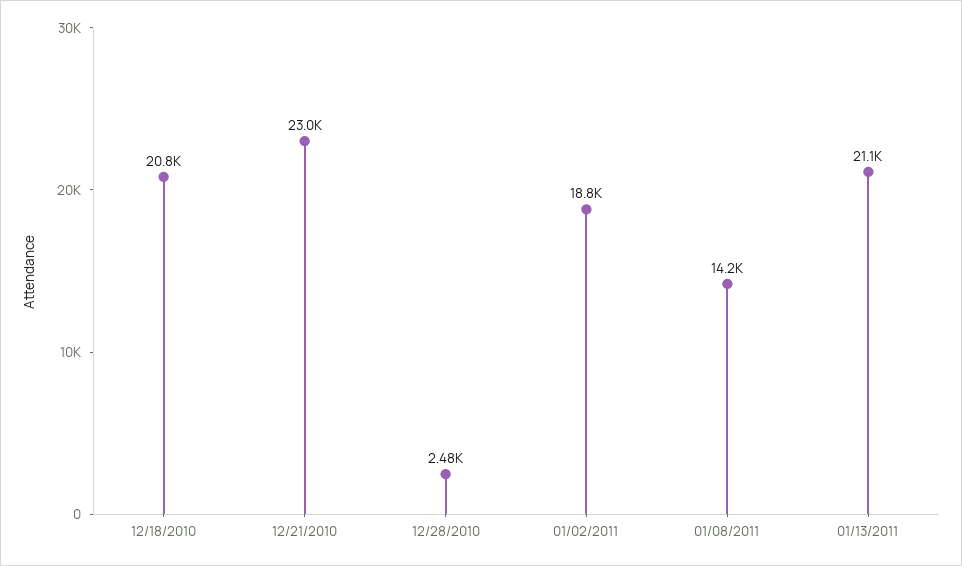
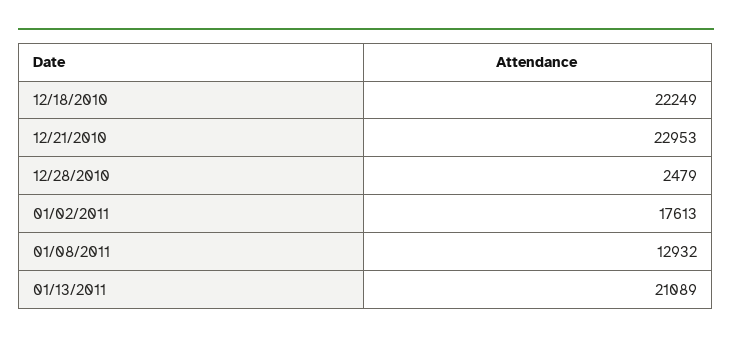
12/18/2010: 20800 -> 22249
01/02/2011: 18800 -> 17613
01/08/2011: 14200 -> 12932

